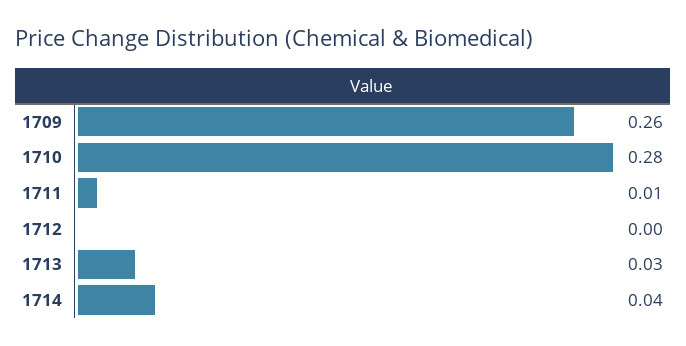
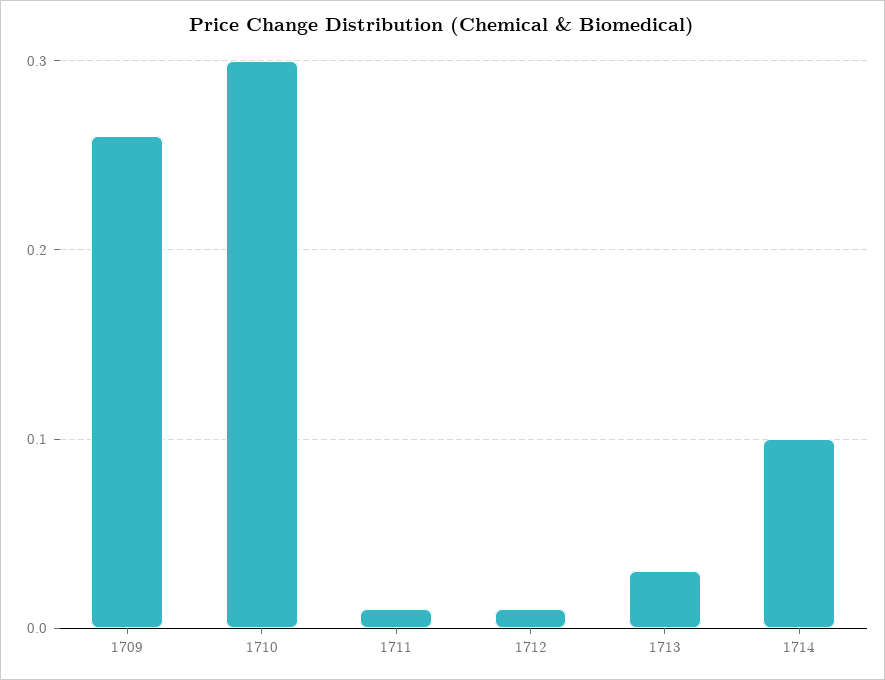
1710: 0.28 -> 0.3
1712: 0 -> 0.01
1714: 0.04 -> 0.1

